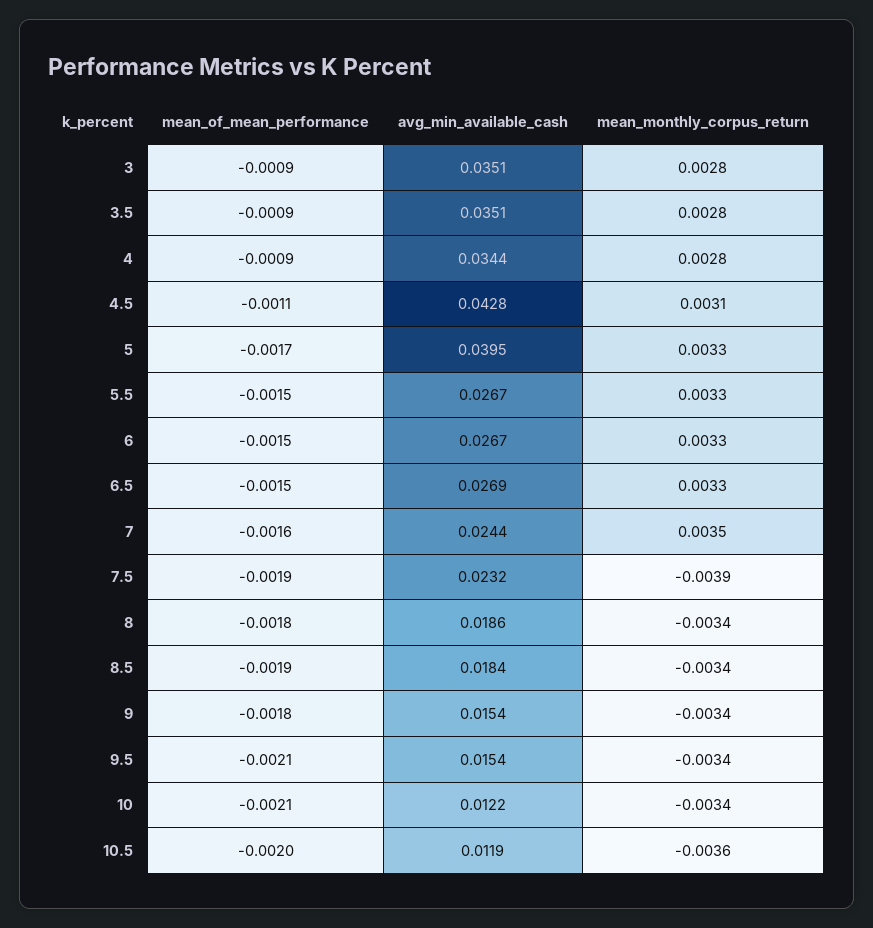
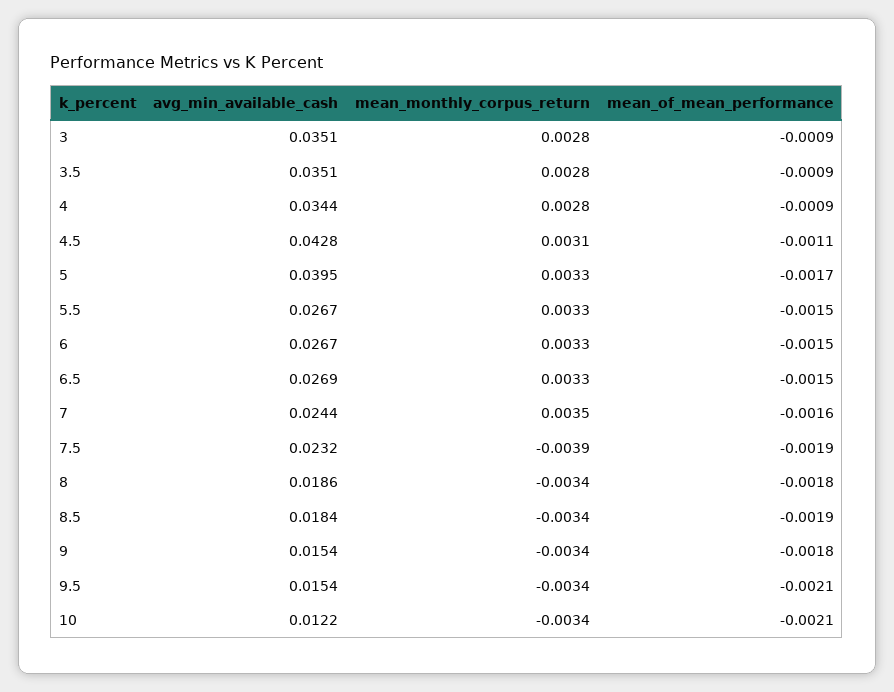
mean_of_mean_performance, 10.5: -0.002 -> none
avg_min_available_cash, 10.5: 0.0119 -> none
mean_monthly_corpus_return, 10.5: -0.0036 -> none

